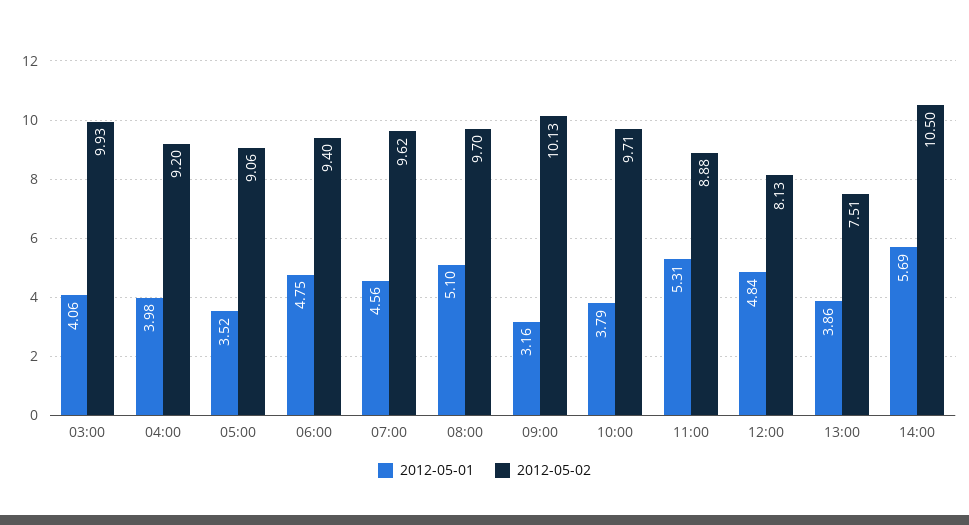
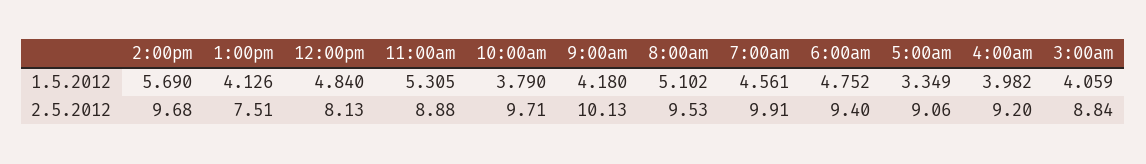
2012-05-02, 03:00: 9.93 -> 8.84
2012-05-01, 05:00: 3.52 -> 3.349
2012-05-02, 07:00: 9.62 -> 9.91
2012-05-02, 08:00: 9.7 -> 9.53
2012-05-01, 09:00: 3.16 -> 4.18
2012-05-01, 13:00: 3.86 -> 4.126
2012-05-02, 14:00: 10.5 -> 9.68

